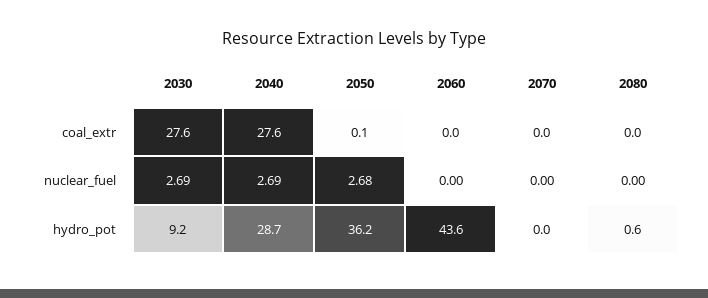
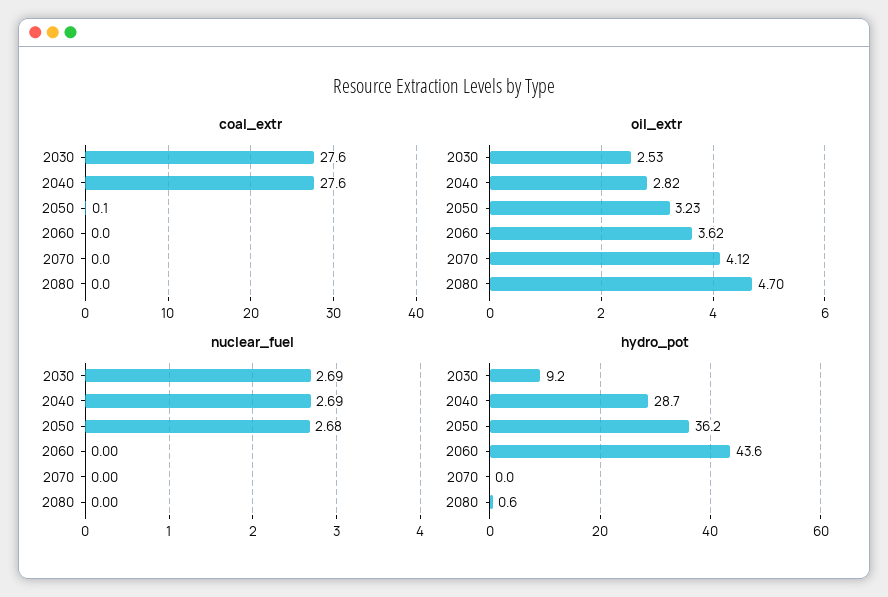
oil_extr, 2030: none -> 2.53
oil_extr, 2040: none -> 2.82
oil_extr, 2050: none -> 3.23
oil_extr, 2060: none -> 3.62
oil_extr, 2070: none -> 4.12
oil_extr, 2080: none -> 4.7

